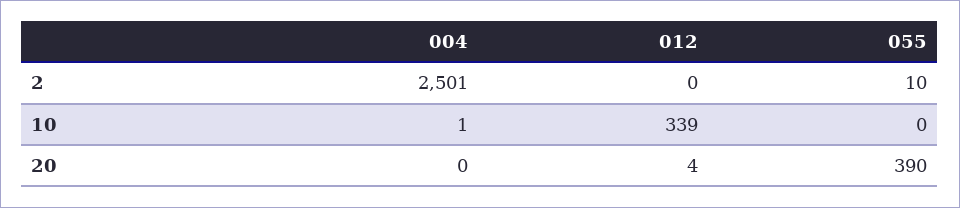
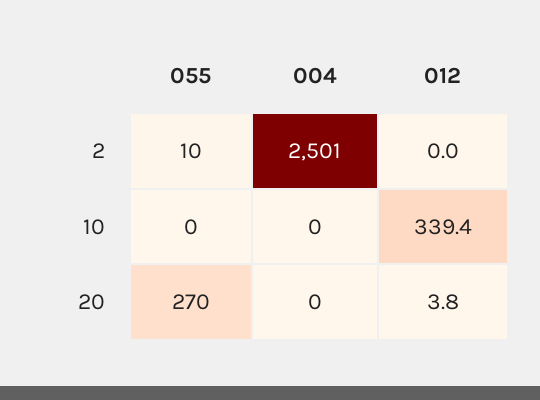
004, 10: 1 -> 0
055, 20: 390 -> 270

